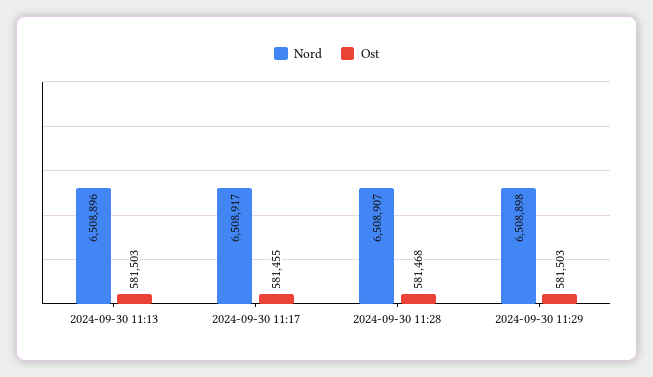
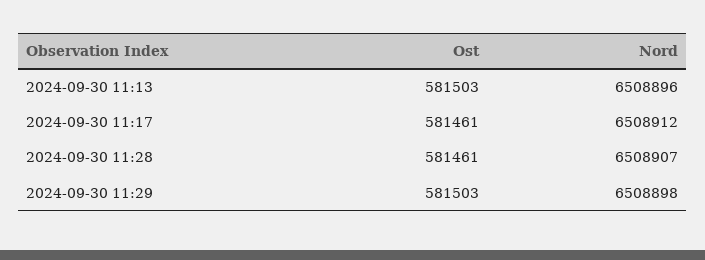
Nord, 2024-09-30 11:17: 6508917 -> 6508912
Ost, 2024-09-30 11:17: 581455 -> 581461
Ost, 2024-09-30 11:28: 581468 -> 581461

